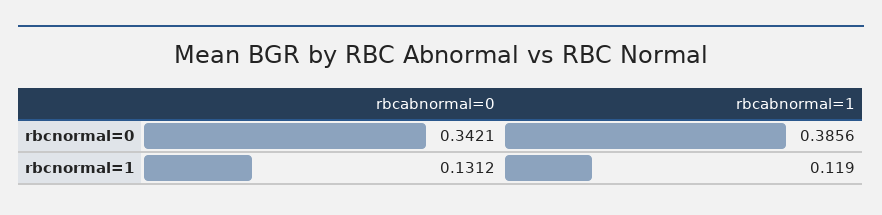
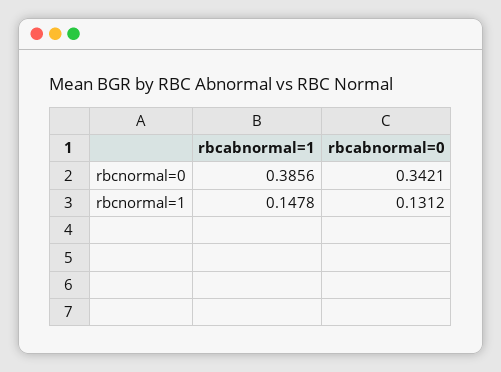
rbcabnormal=1, rbcnormal=1: 0.119 -> 0.1478

